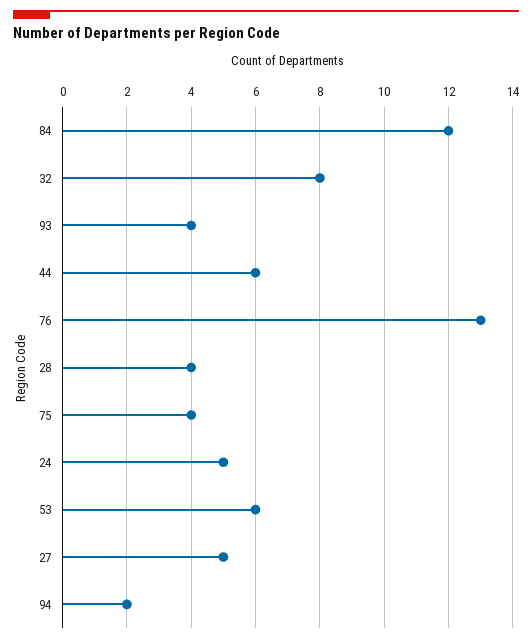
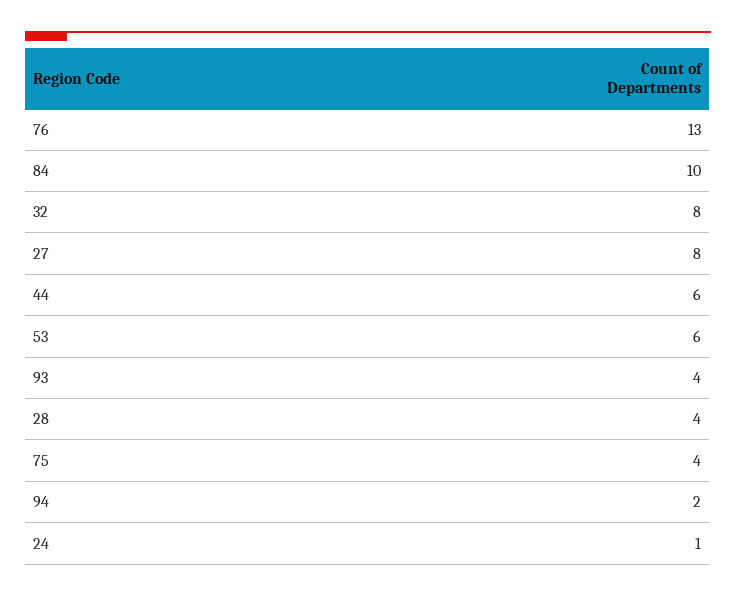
84: 12 -> 10
24: 5 -> 1
27: 5 -> 8

